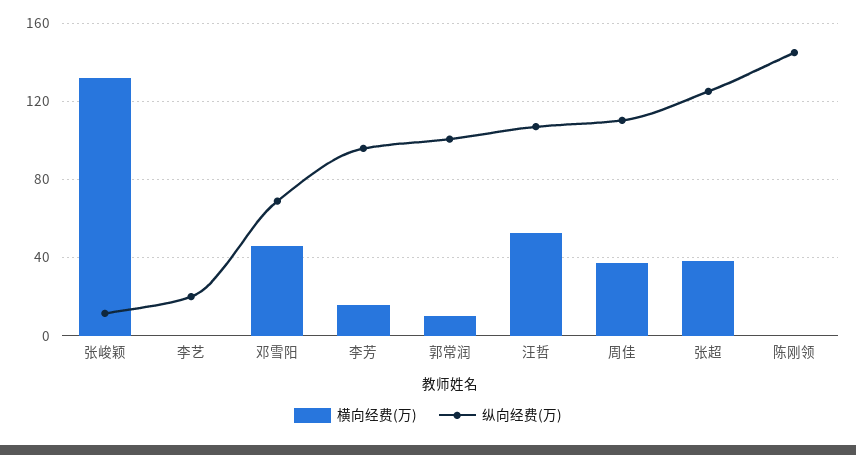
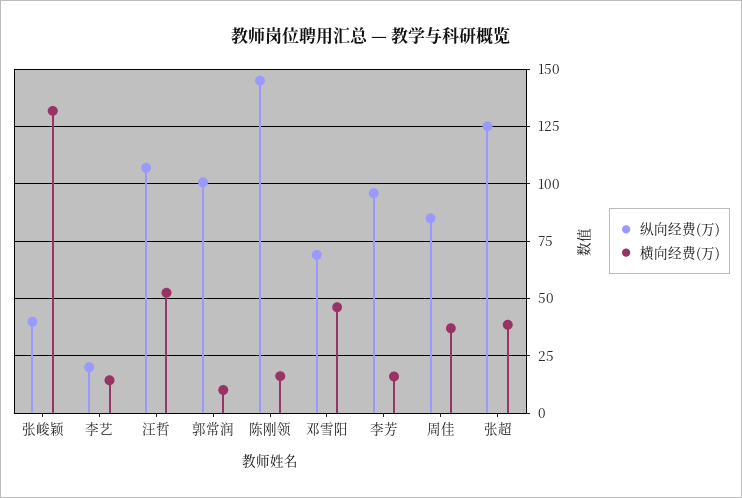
纵向经费(万), 张峻颖: 10 -> 40
横向经费(万), 李艺: 0 -> 15
纵向经费(万), 周佳: 110 -> 85
横向经费(万), 陈刚领: 0 -> 15

